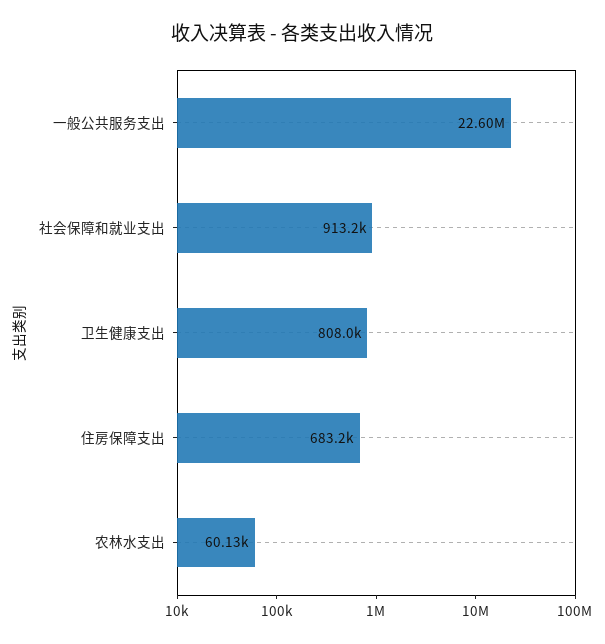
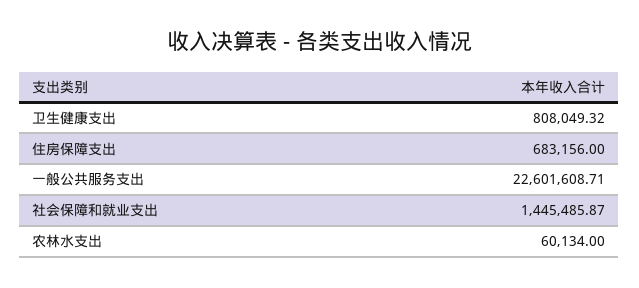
社会保障和就业支出: 913200 -> 1445485.87

